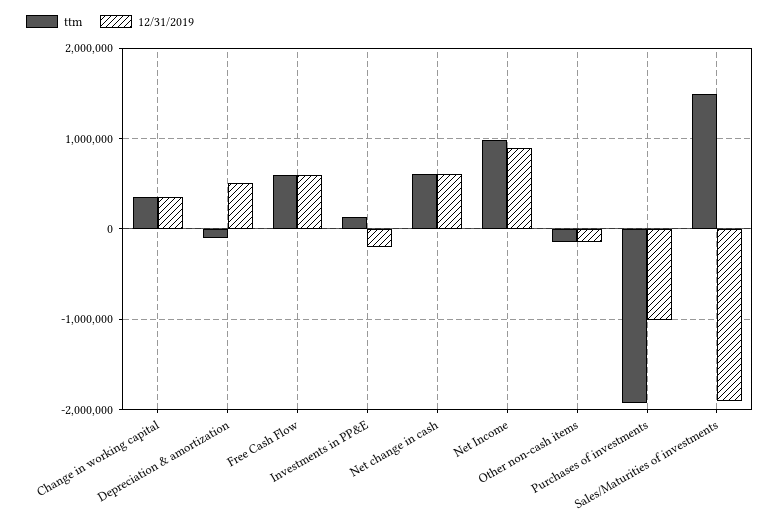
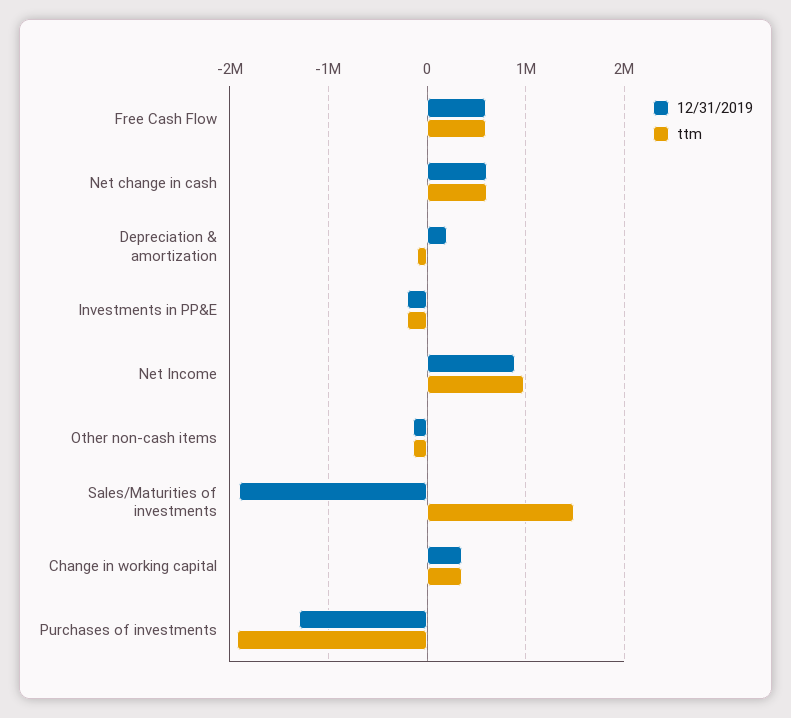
12/31/2019, Depreciation & amortization: 500000 -> 200000
ttm, Investments in PP&E: 100000 -> -200000
12/31/2019, Purchases of investments: -1000000 -> -1300000

